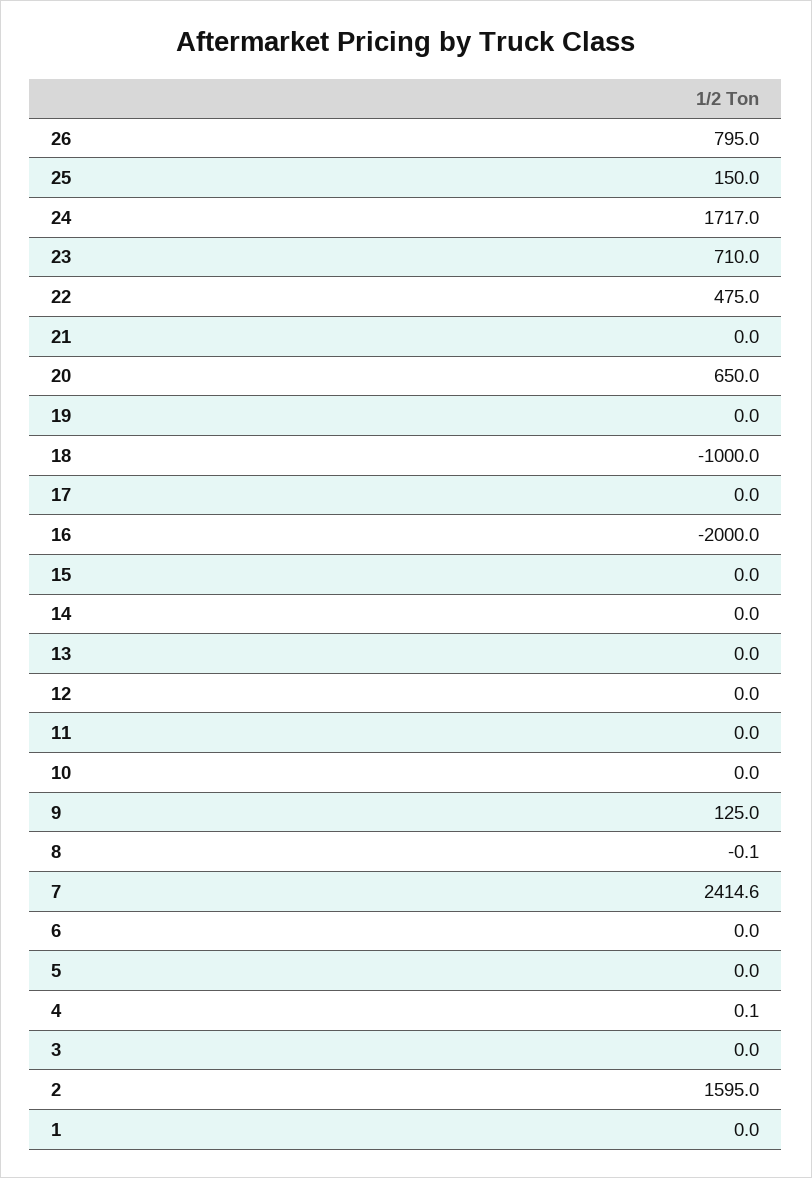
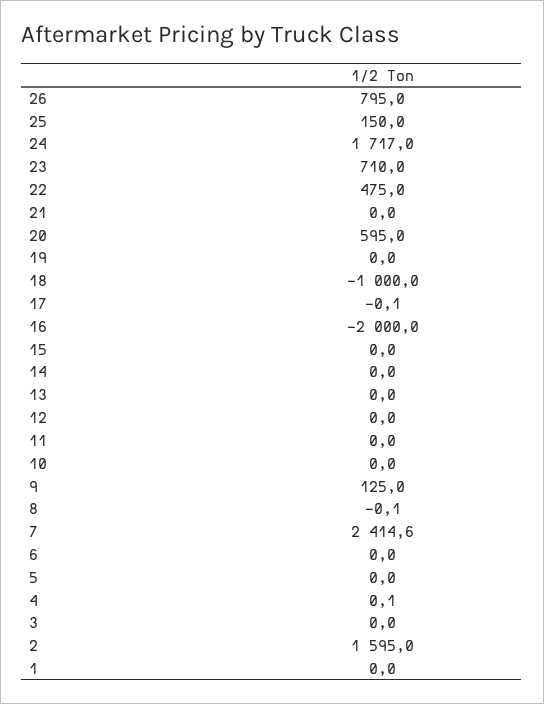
20: 650 -> 595
17: 0 -> -0.1

